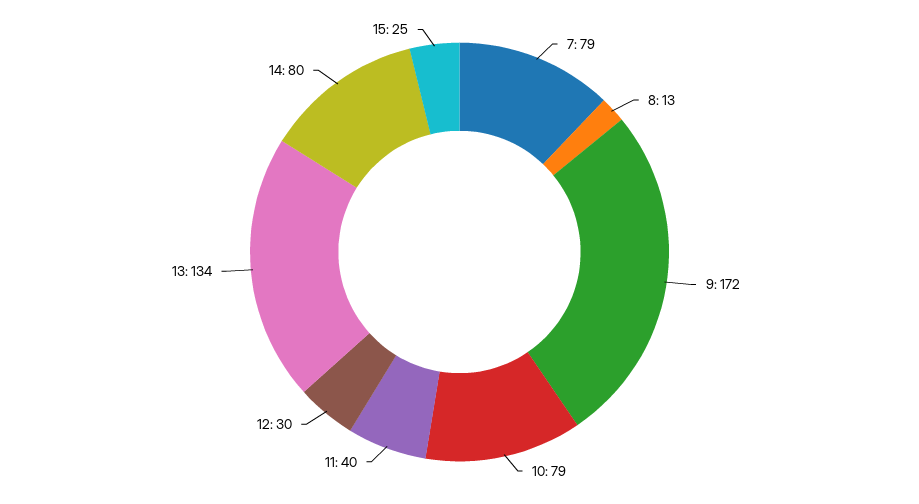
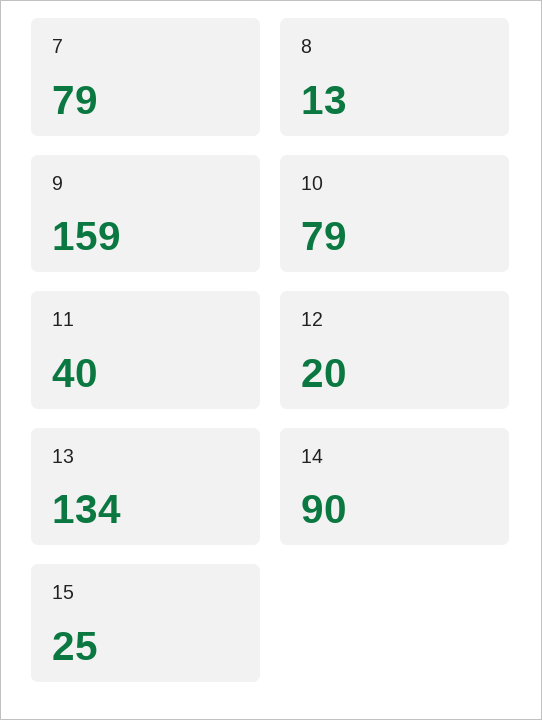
9: 172 -> 159
12: 30 -> 20
14: 80 -> 90

